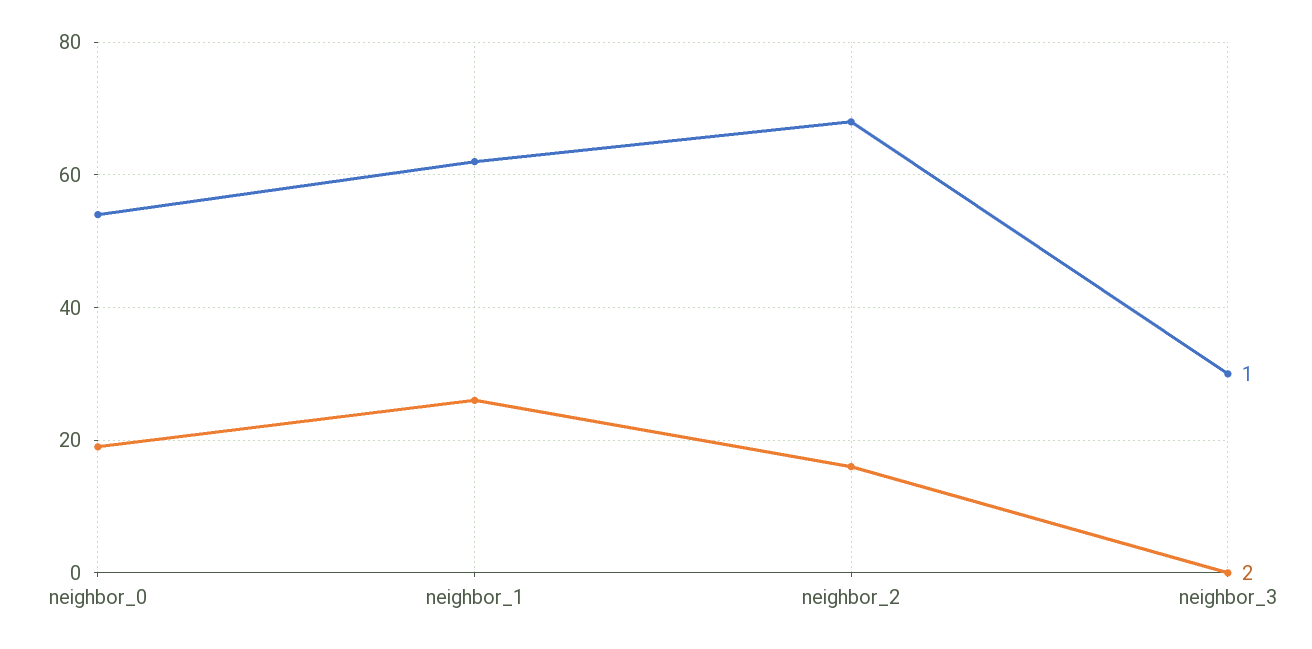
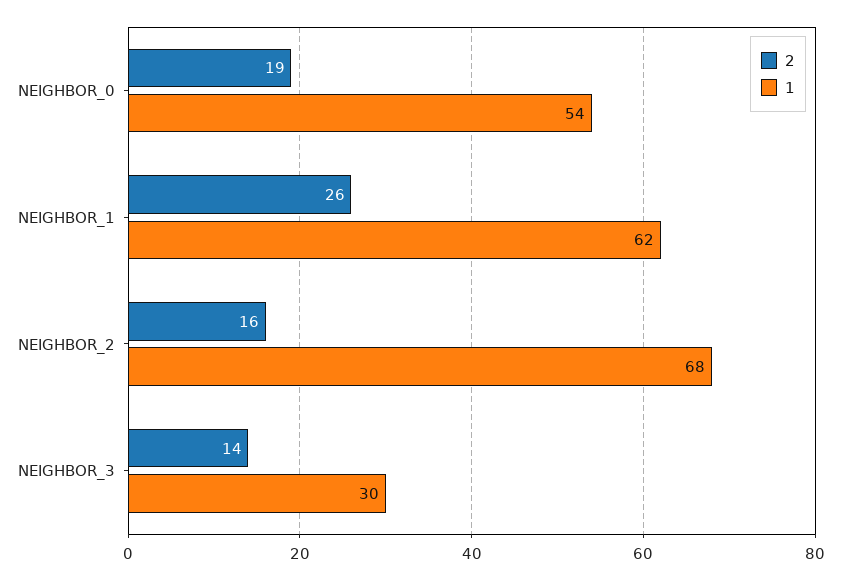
2, neighbor_3: 0 -> 14

